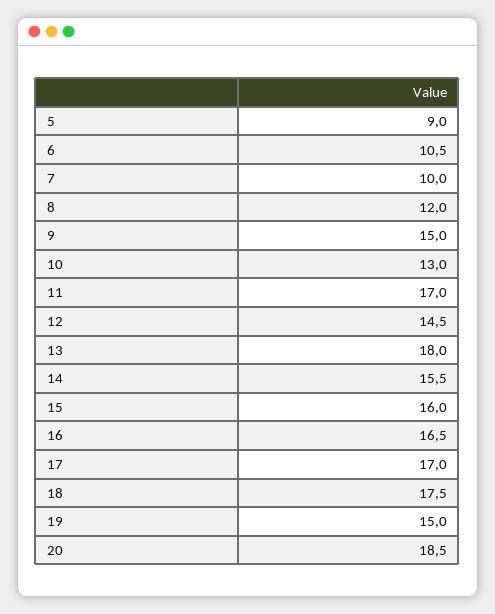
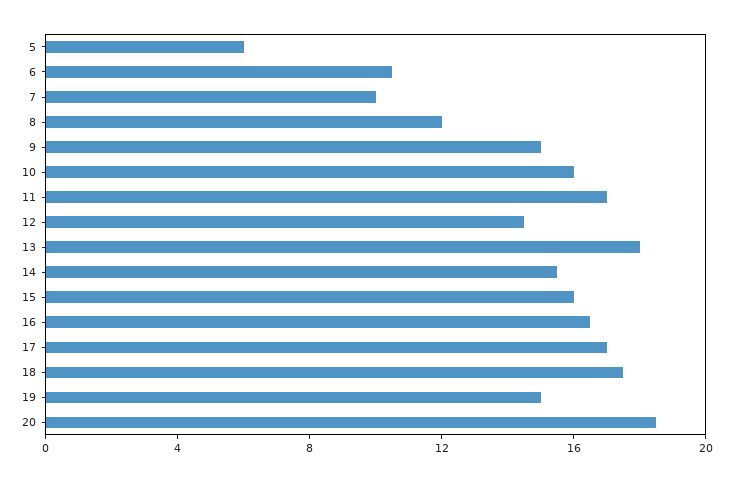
5: 9 -> 6
10: 13 -> 16

